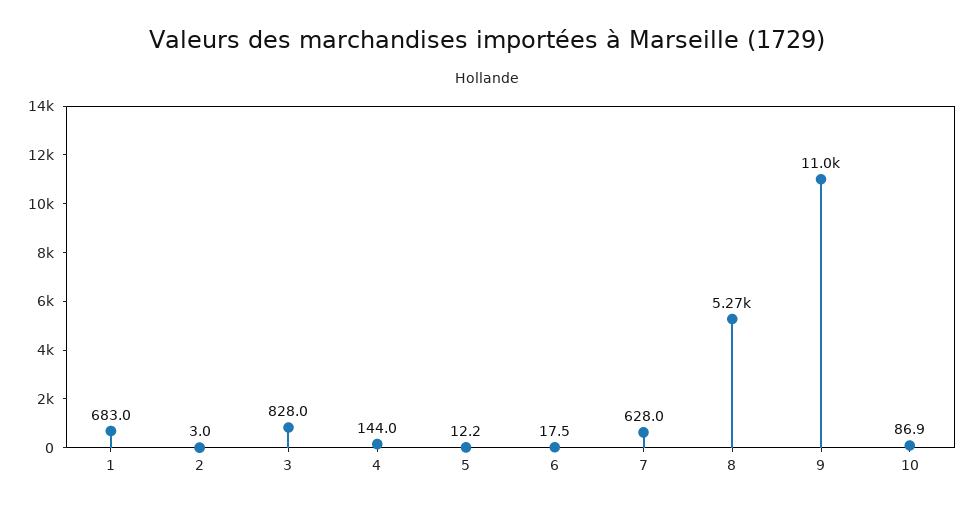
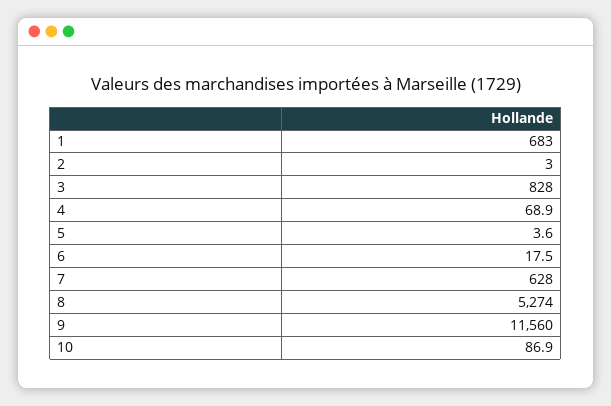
4: 144 -> 68.9
5: 12.2 -> 3.6
9: 11000 -> 11560

